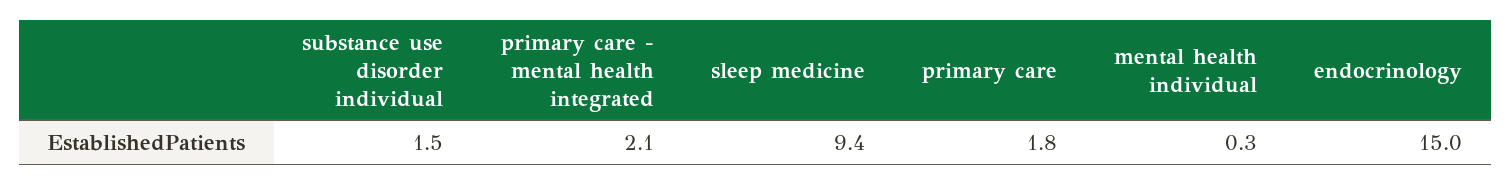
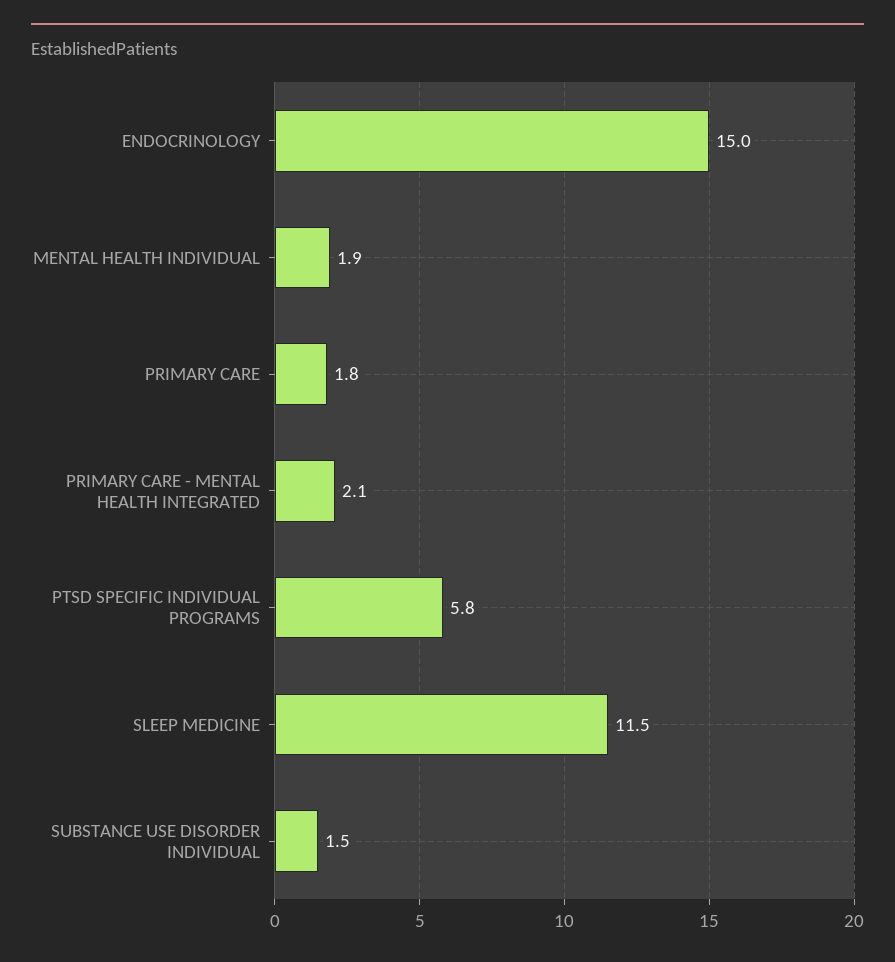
sleep medicine: 9.4 -> 11.5
mental health individual: 0.3 -> 1.9
PTSD SPECIFIC INDIVIDUAL PROGRAMS: none -> 5.8

